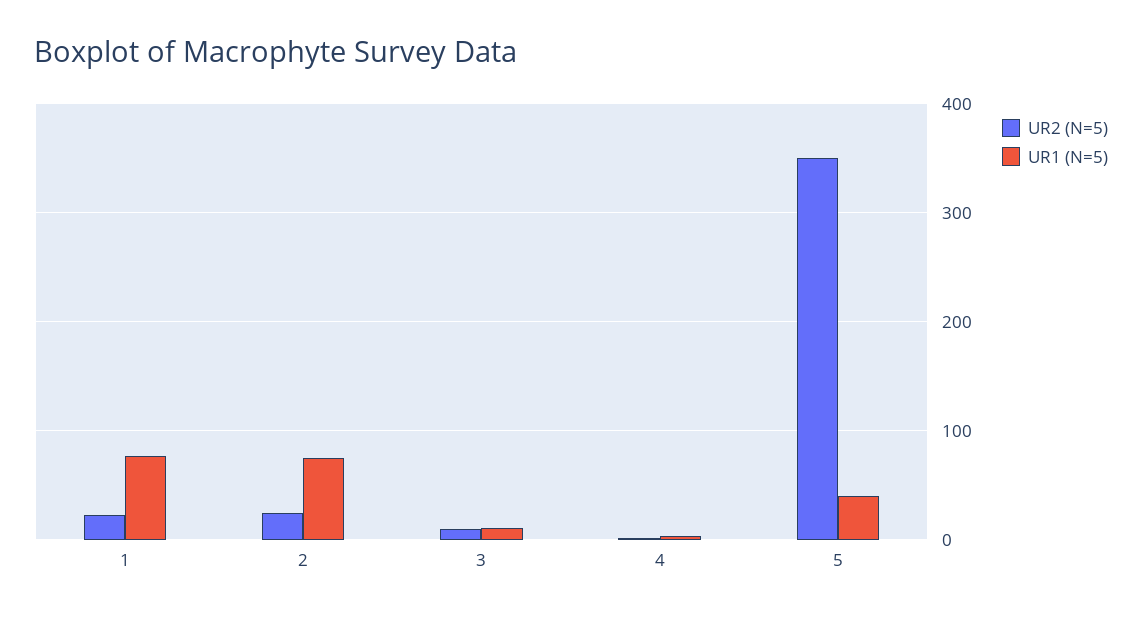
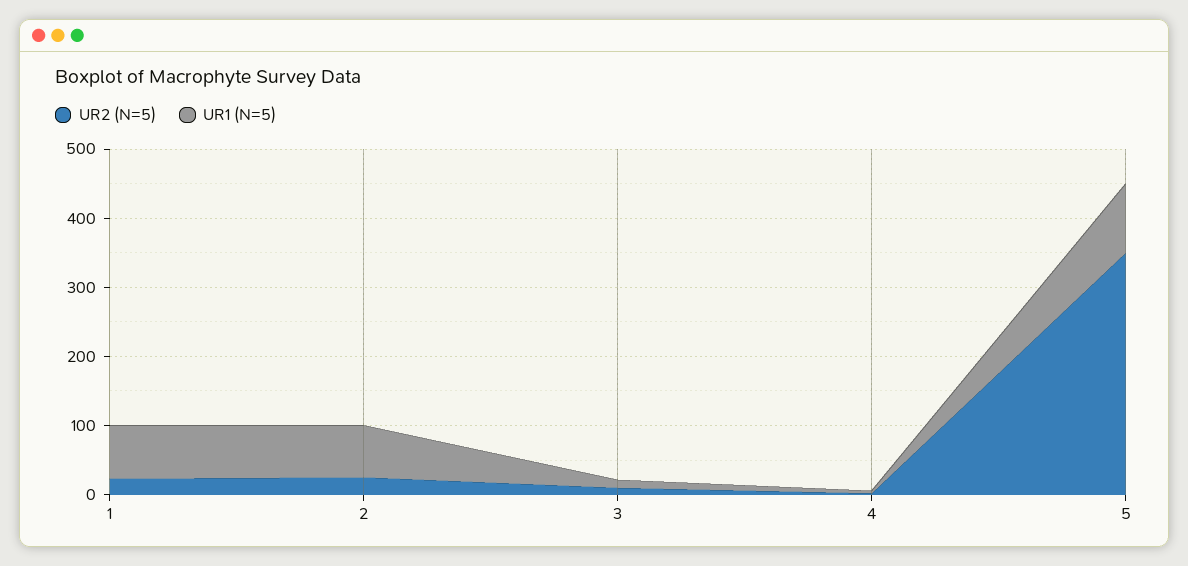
UR1 (N=5), 5: 40 -> 100

